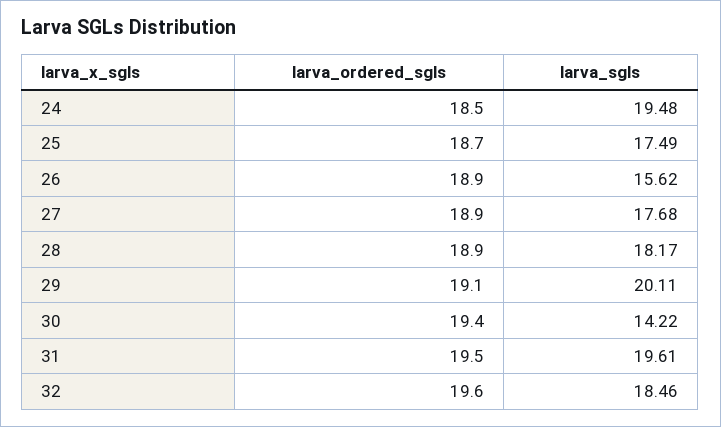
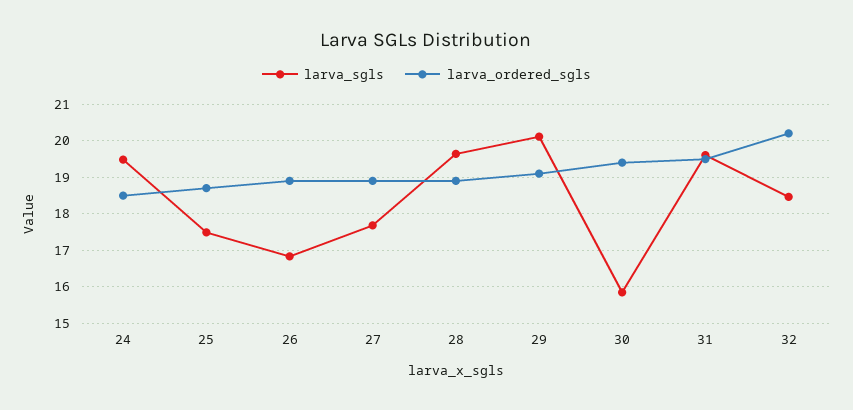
larva_sgls, 26: 15.62 -> 16.8
larva_sgls, 28: 18.17 -> 19.6
larva_sgls, 30: 14.22 -> 15.8
larva_ordered_sgls, 32: 19.6 -> 20.2

